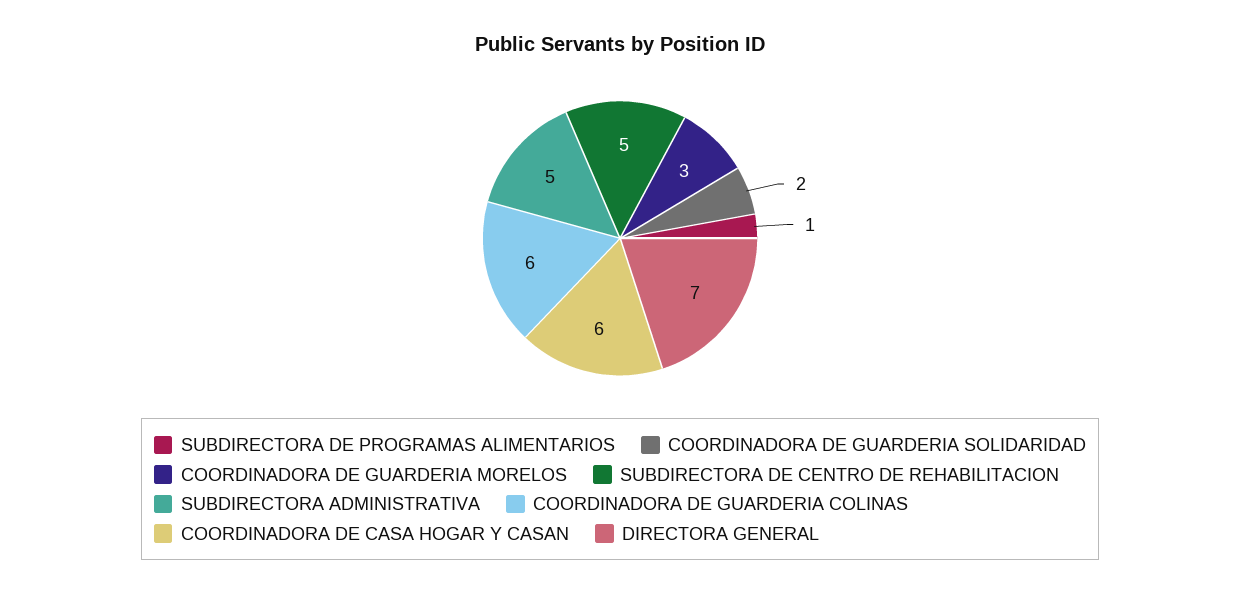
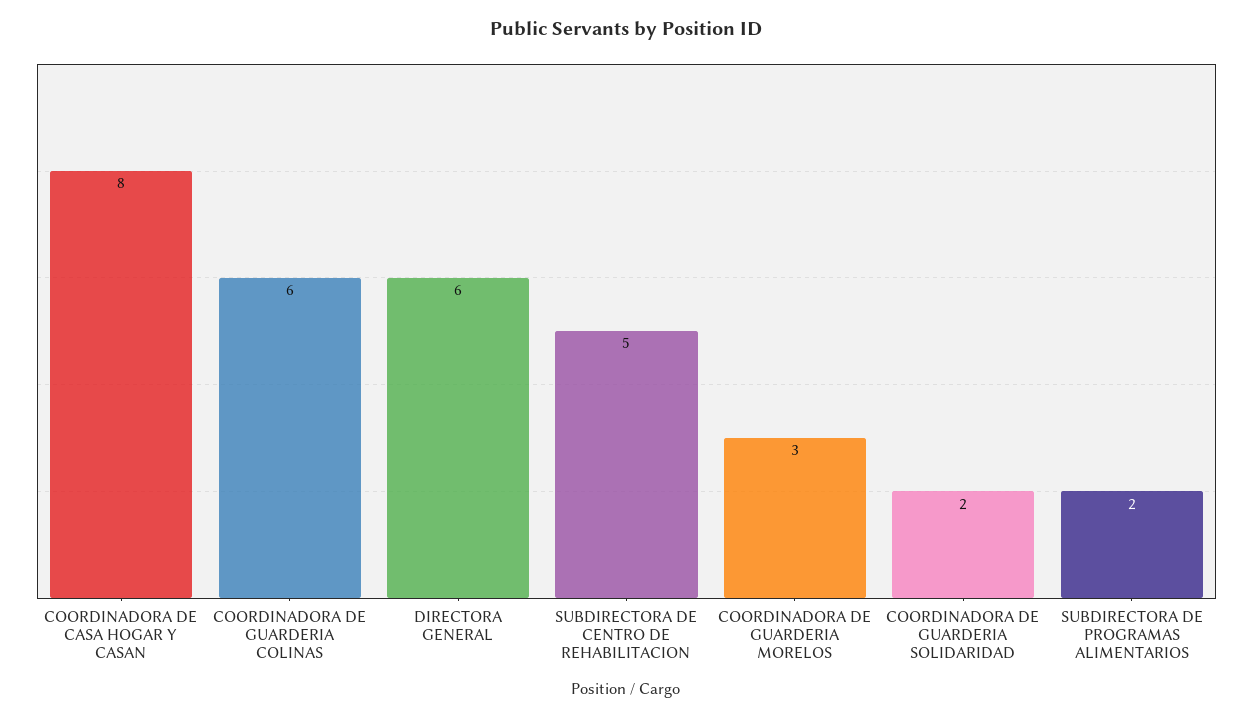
SUBDIRECTORA DE PROGRAMAS ALIMENTARIOS: 1 -> 2
SUBDIRECTORA ADMINISTRATIVA: 5 -> none
COORDINADORA DE CASA HOGAR Y CASAN: 6 -> 8
DIRECTORA GENERAL: 7 -> 6

